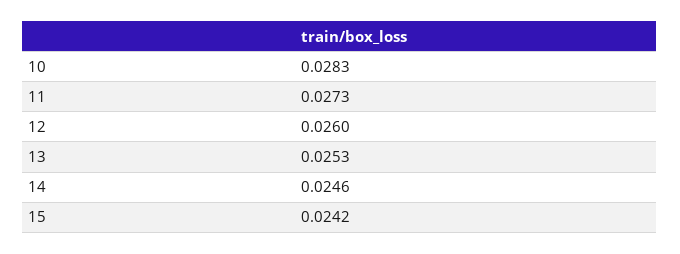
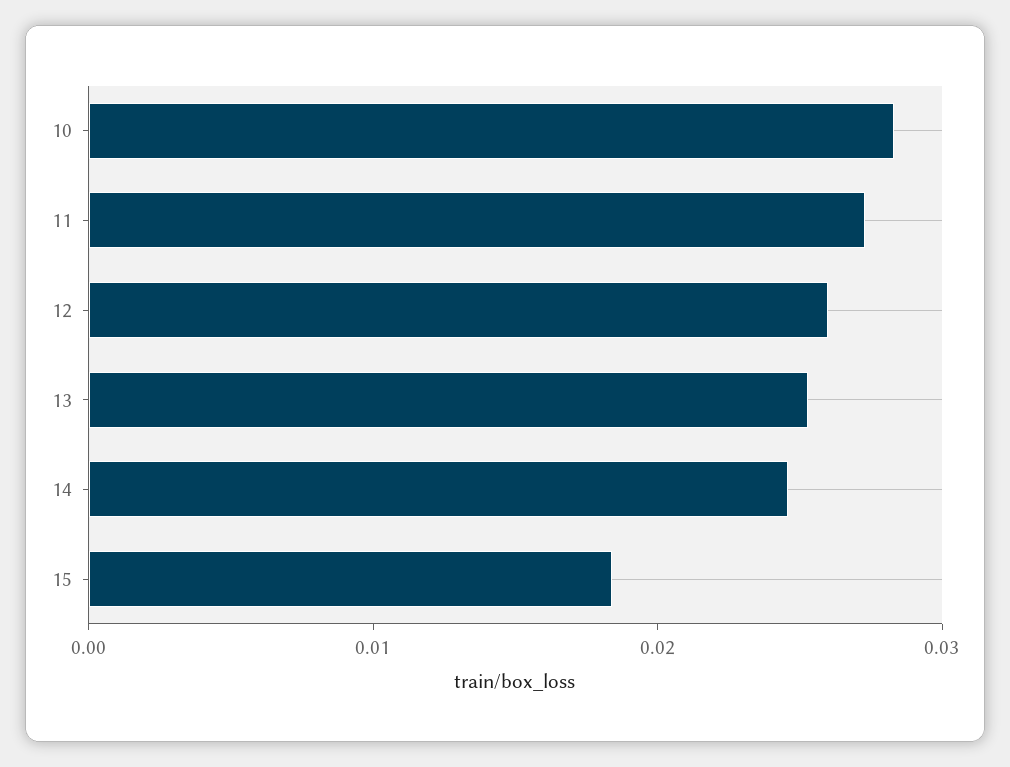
15: 0.0242 -> 0.018

